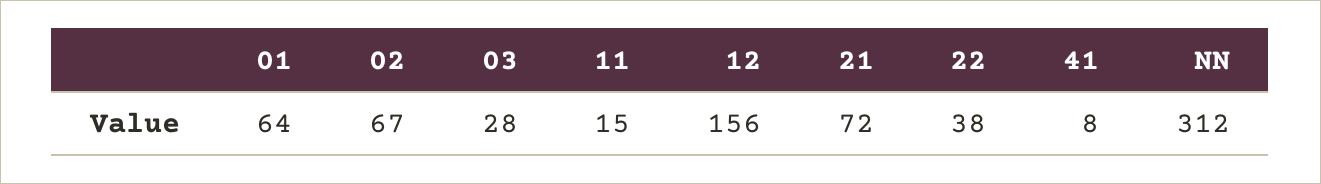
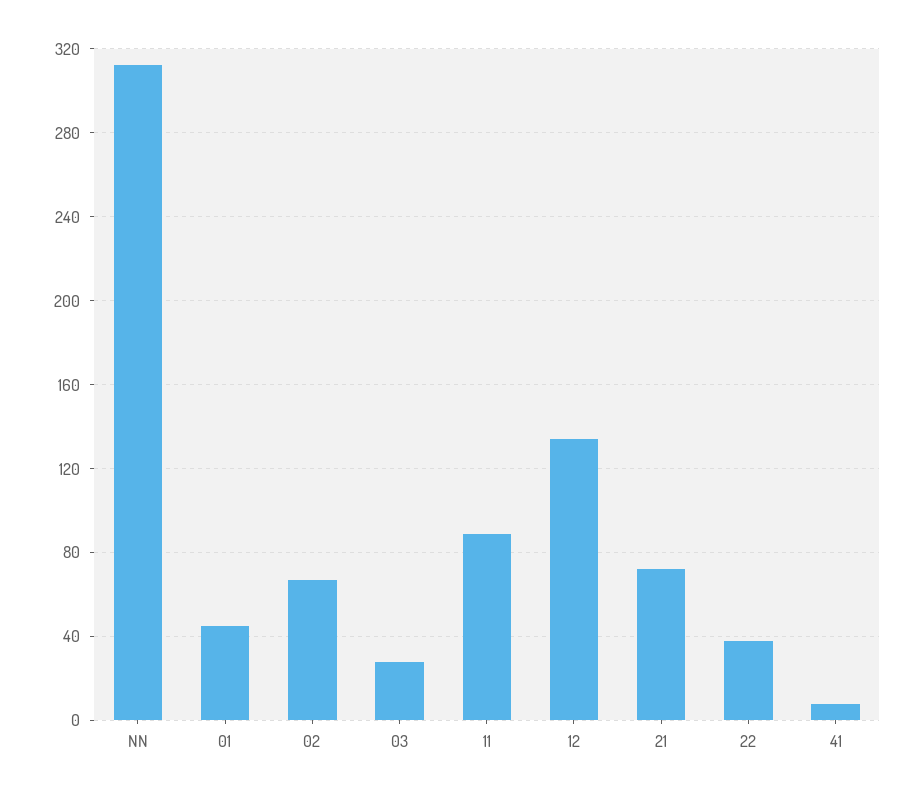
01: 64 -> 45
11: 15 -> 90
12: 156 -> 135

